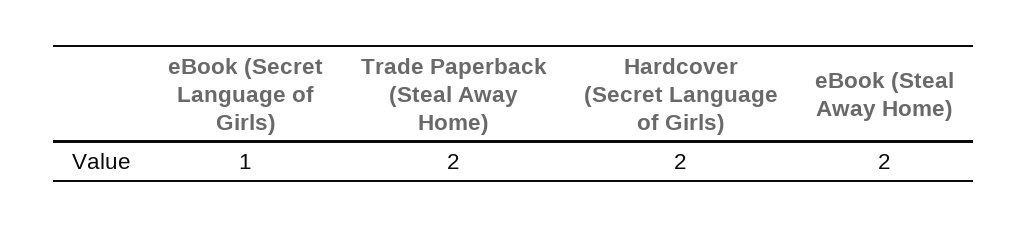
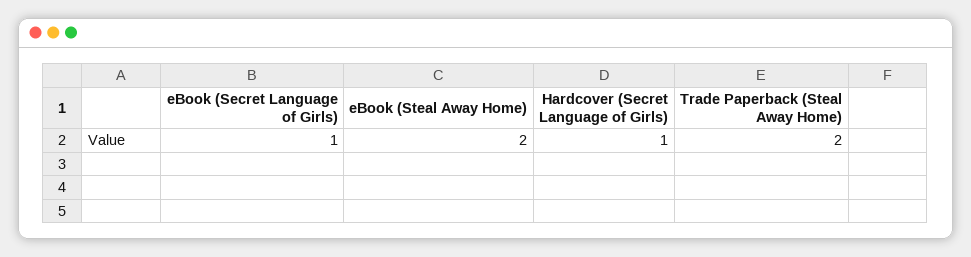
Hardcover (Secret Language of Girls): 2 -> 1

